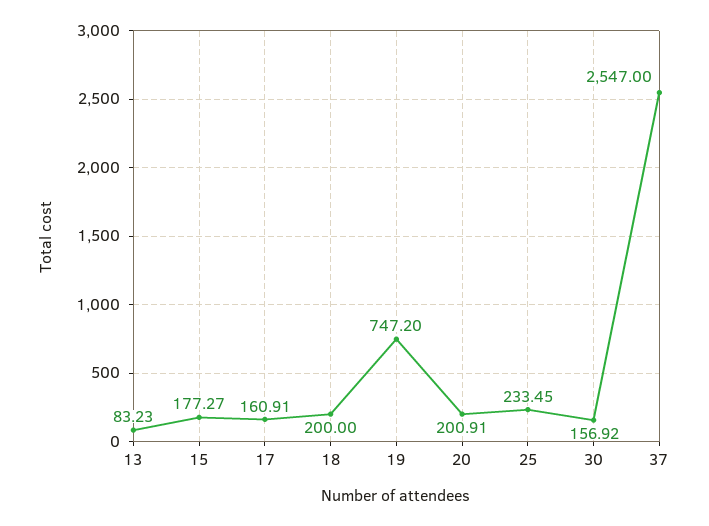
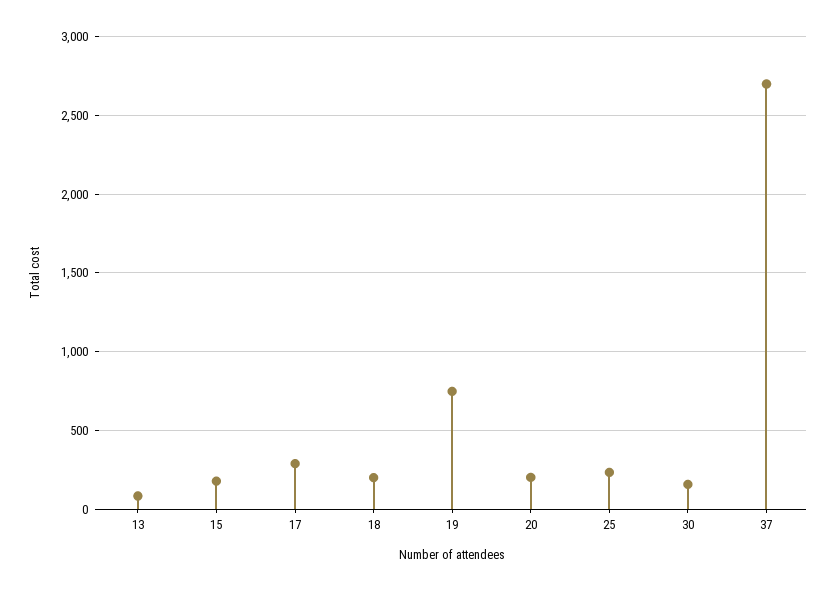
17: 160.91 -> 300
37: 2547 -> 2700

